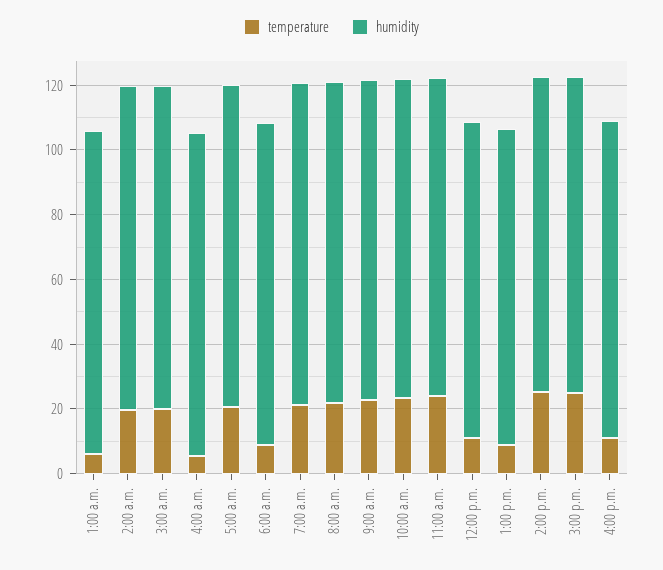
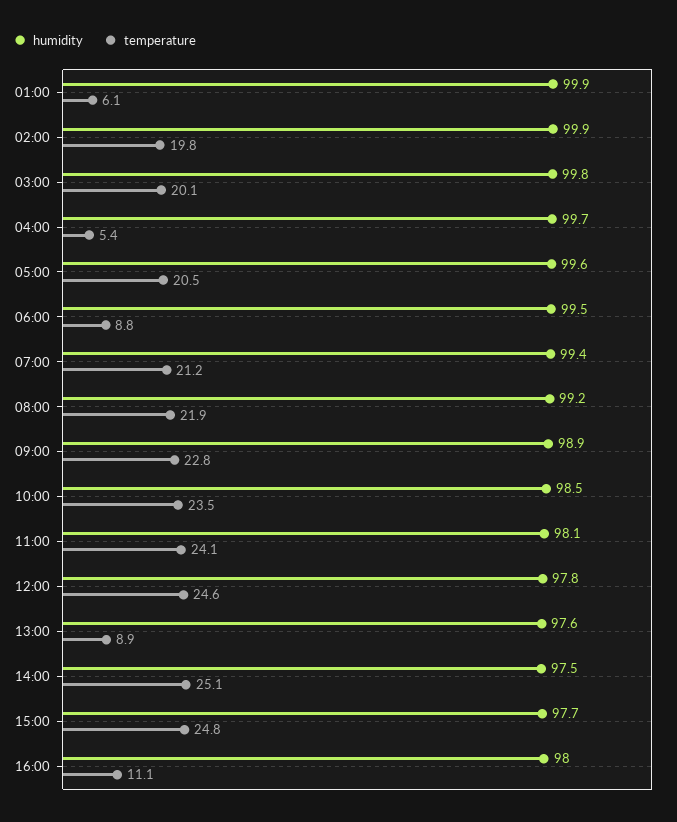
temperature, 12:00 p.m.: 10 -> 24.6

